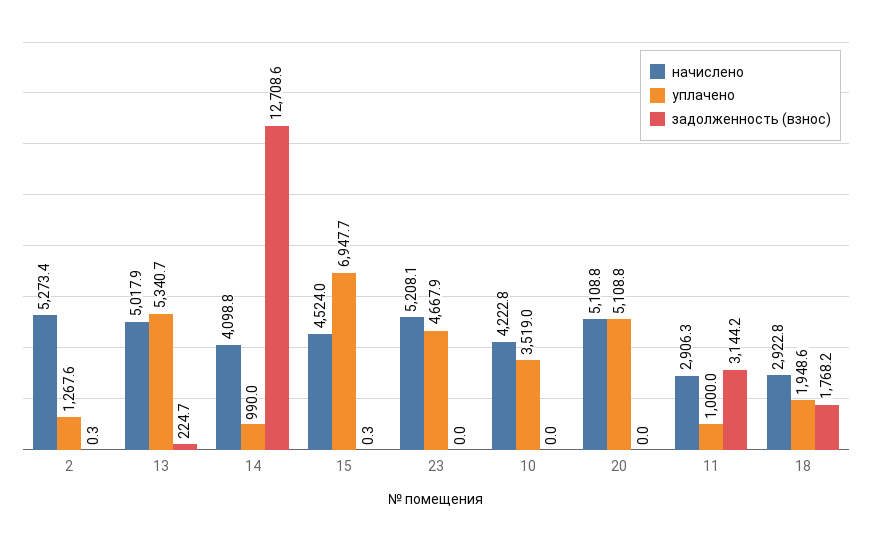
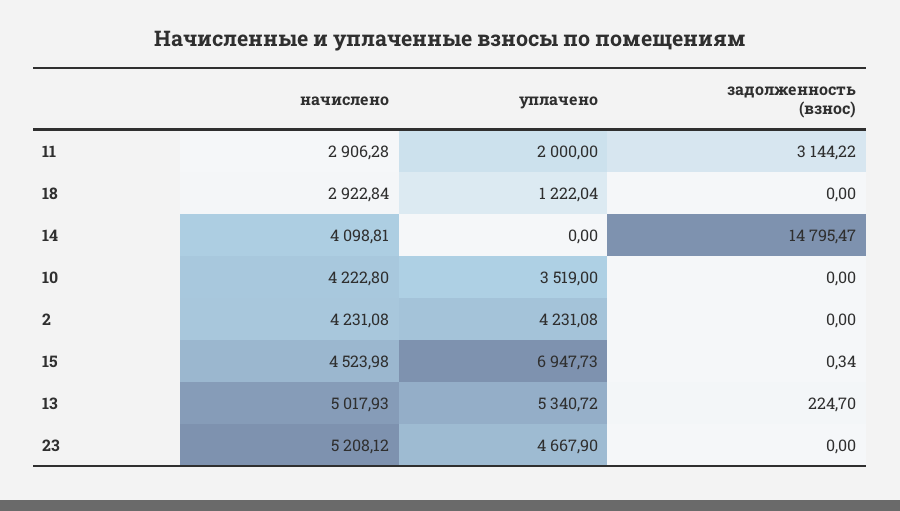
начислено, 2: 5273.4 -> 4231.08
уплачено, 2: 1267.6 -> 4231.08
задолженность (взнос), 2: 0.3 -> 0
уплачено, 14: 990 -> 0
задолженность (взнос), 14: 12708.6 -> 14795.47
начислено, 20: 5108.8 -> none
уплачено, 20: 5108.8 -> none
задолженность (взнос), 20: 0 -> none
уплачено, 11: 1000 -> 2000
уплачено, 18: 1948.6 -> 1222.04
задолженность (взнос), 18: 1768.2 -> 0

